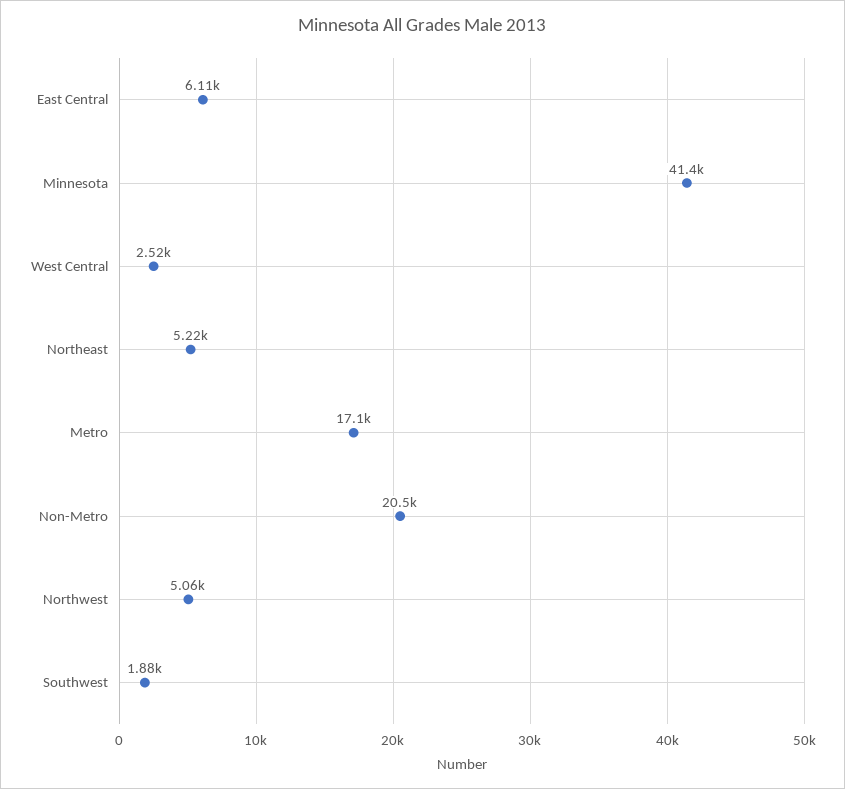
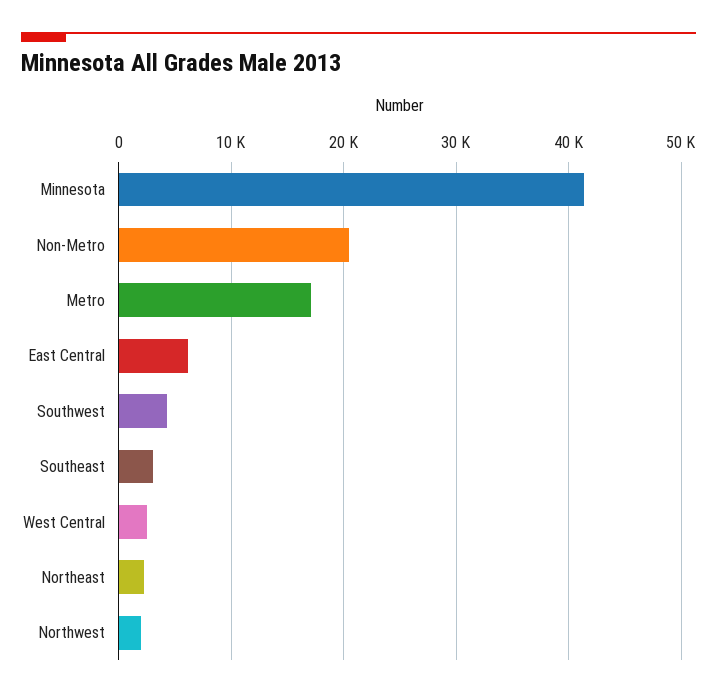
Northeast: 5220 -> 2000
Northwest: 5060 -> 2000
Southwest: 1880 -> 4000
Southeast: none -> 3000

